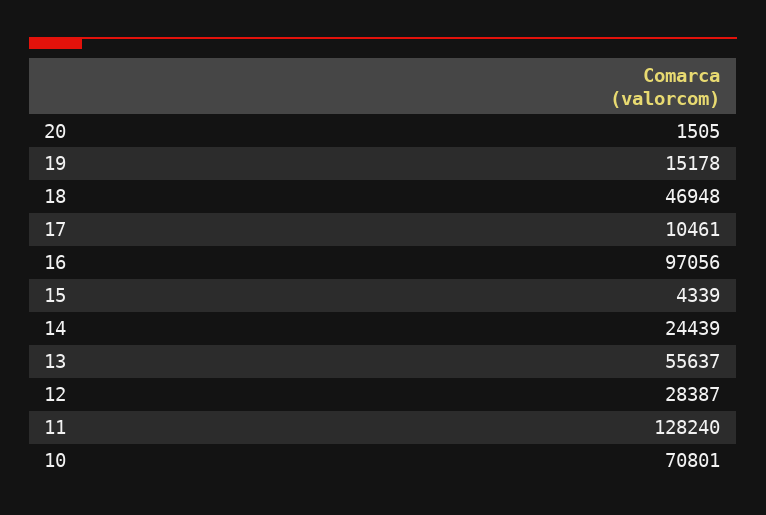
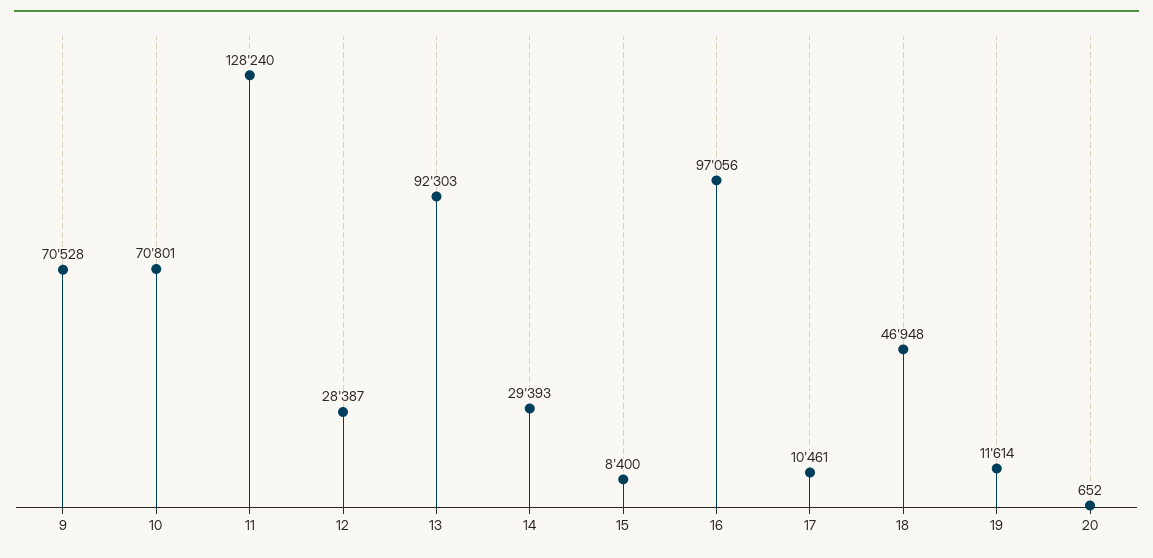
20: 1505 -> 652
19: 15178 -> 11614
15: 4339 -> 8400
14: 24439 -> 29393
13: 55637 -> 92303
9: none -> 70528

